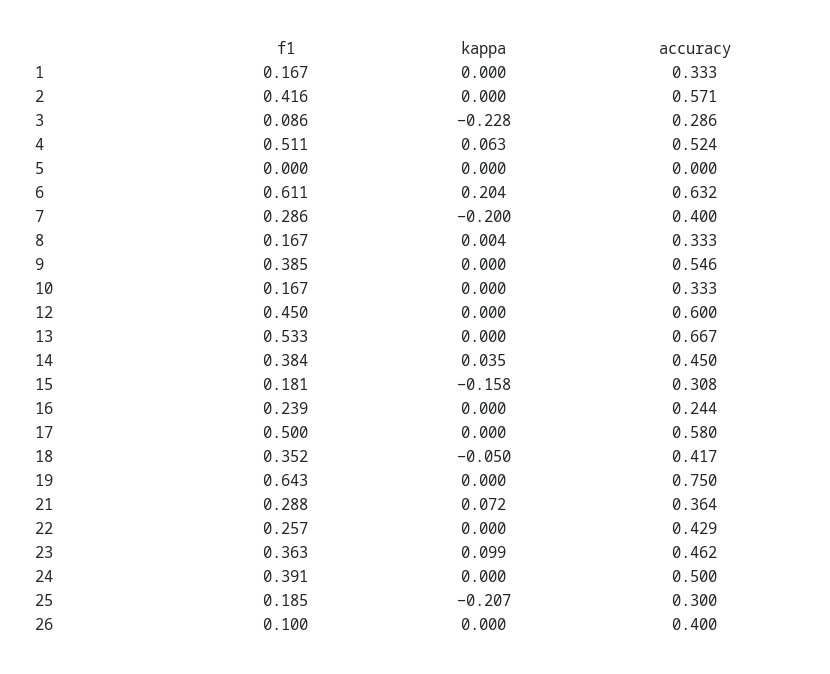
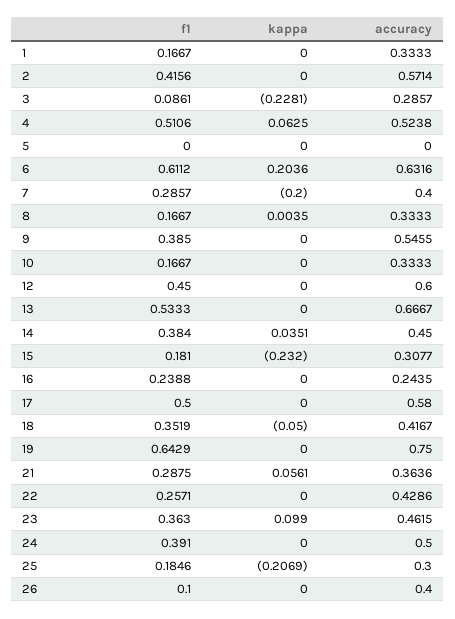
kappa, 15: -0.158 -> -0.232
kappa, 21: 0.072 -> 0.0561

